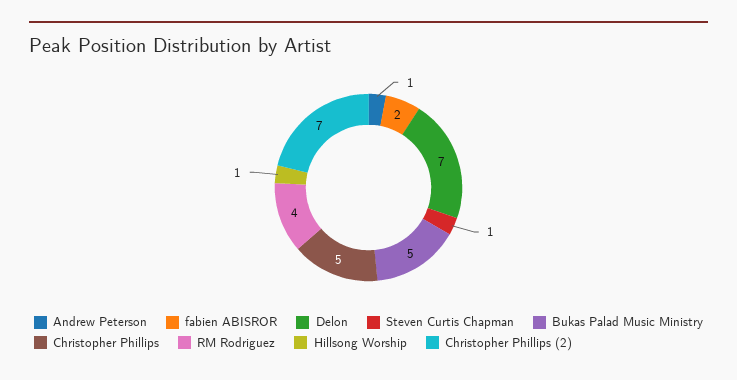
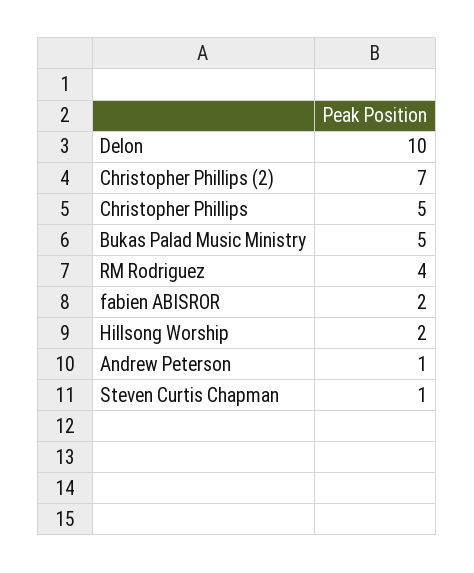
Delon: 7 -> 10
Hillsong Worship: 1 -> 2

